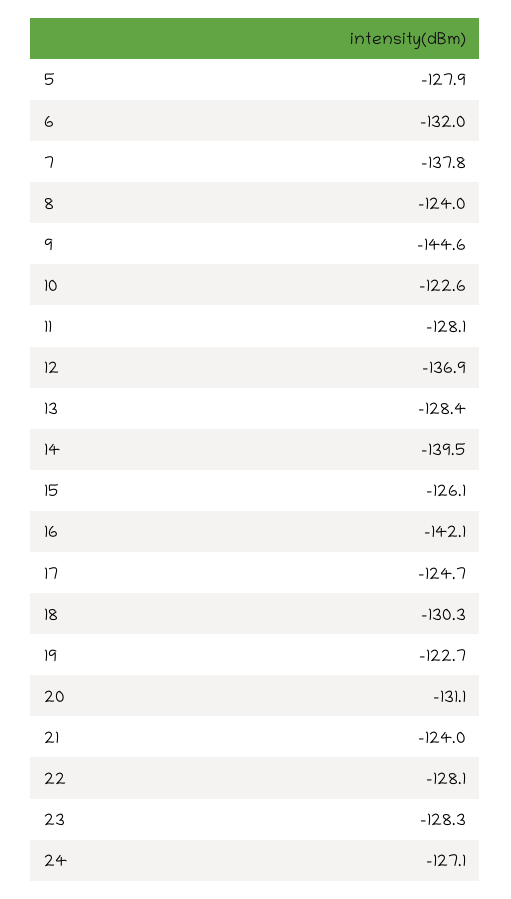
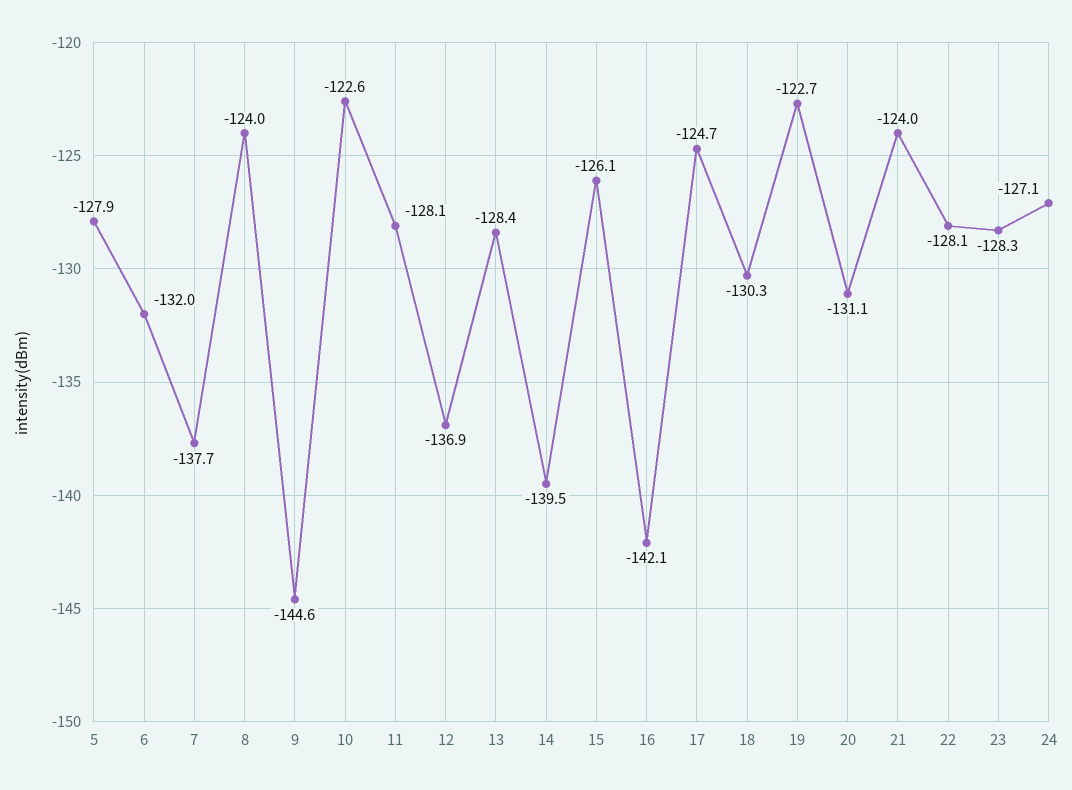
7: -137.8 -> -137.7

